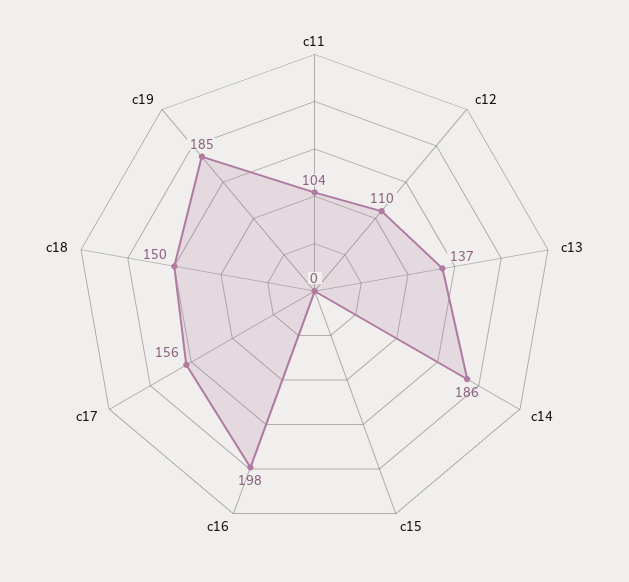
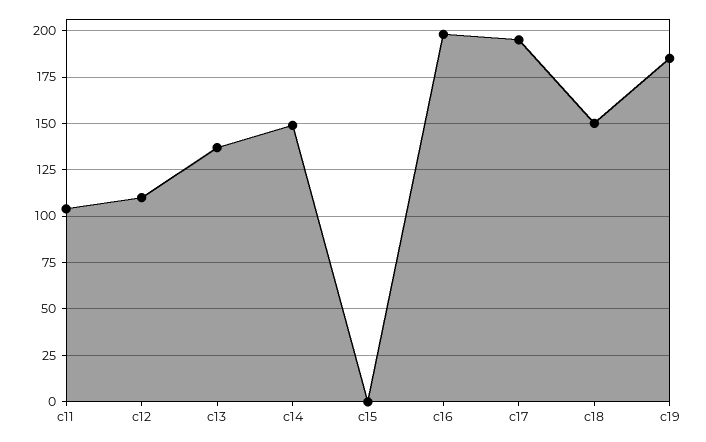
c14: 186 -> 150
c17: 156 -> 195

